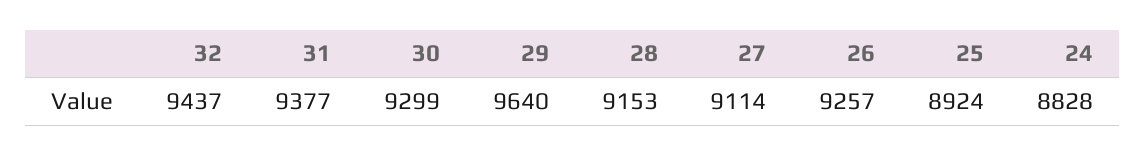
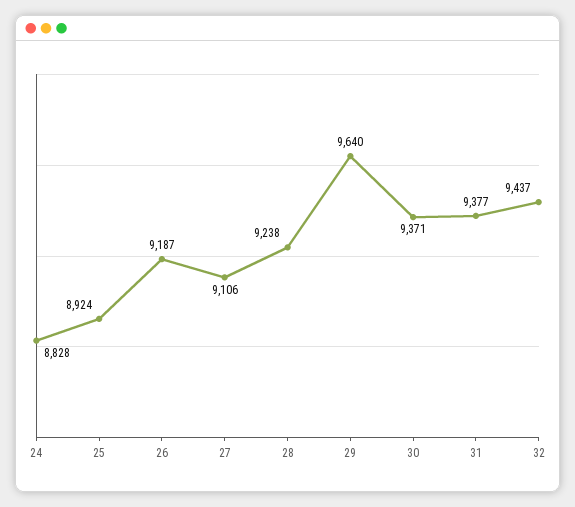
30: 9299 -> 9371
28: 9153 -> 9238
27: 9114 -> 9106
26: 9257 -> 9187

